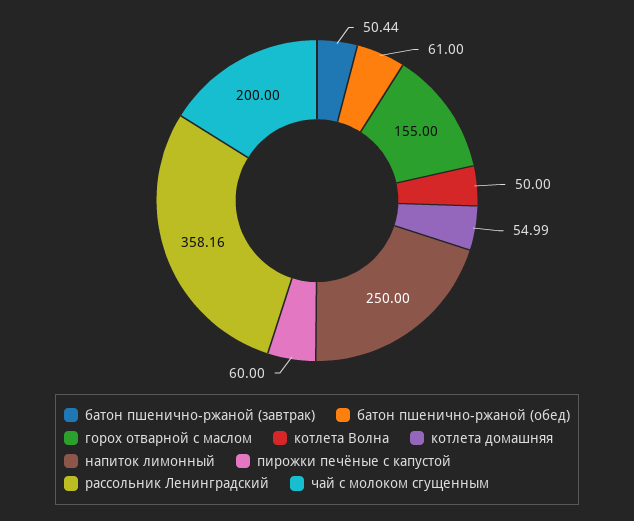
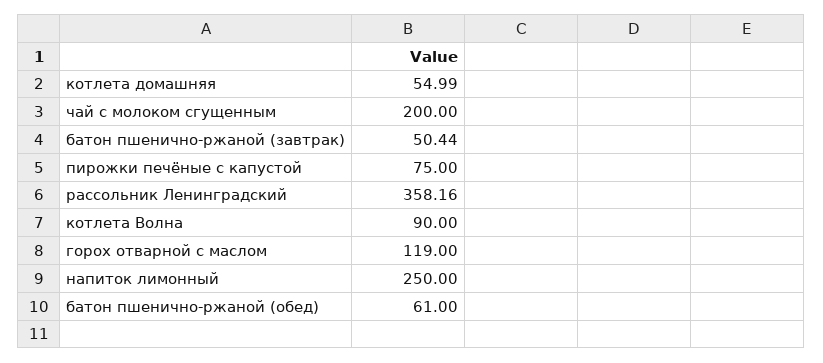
горох отварной с маслом: 155 -> 119
котлета Волна: 50 -> 90
пирожки печёные с капустой: 60 -> 75

